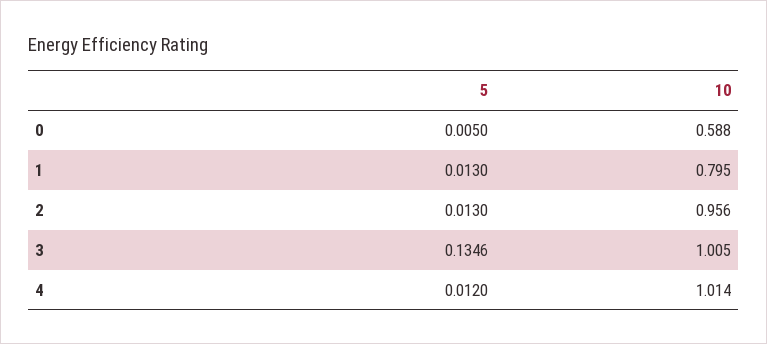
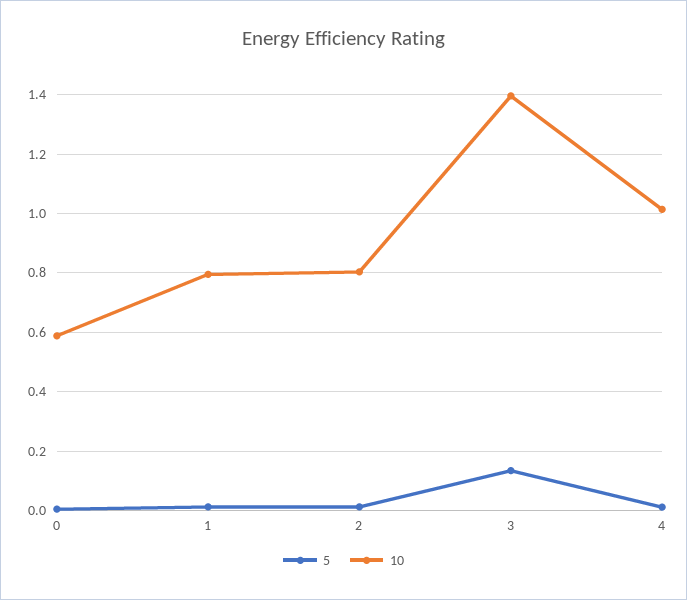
10, 2: 0.956 -> 0.8
10, 3: 1.005 -> 1.4

